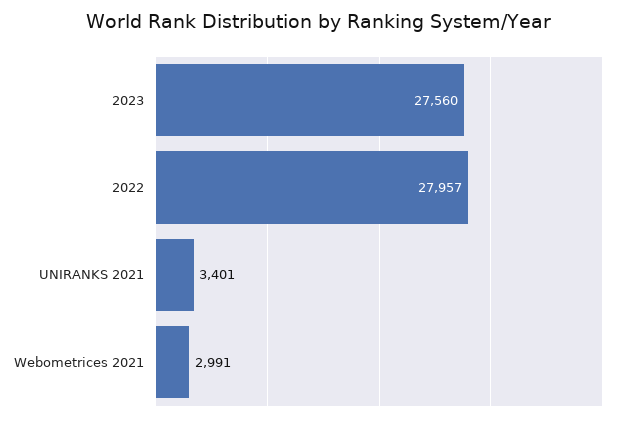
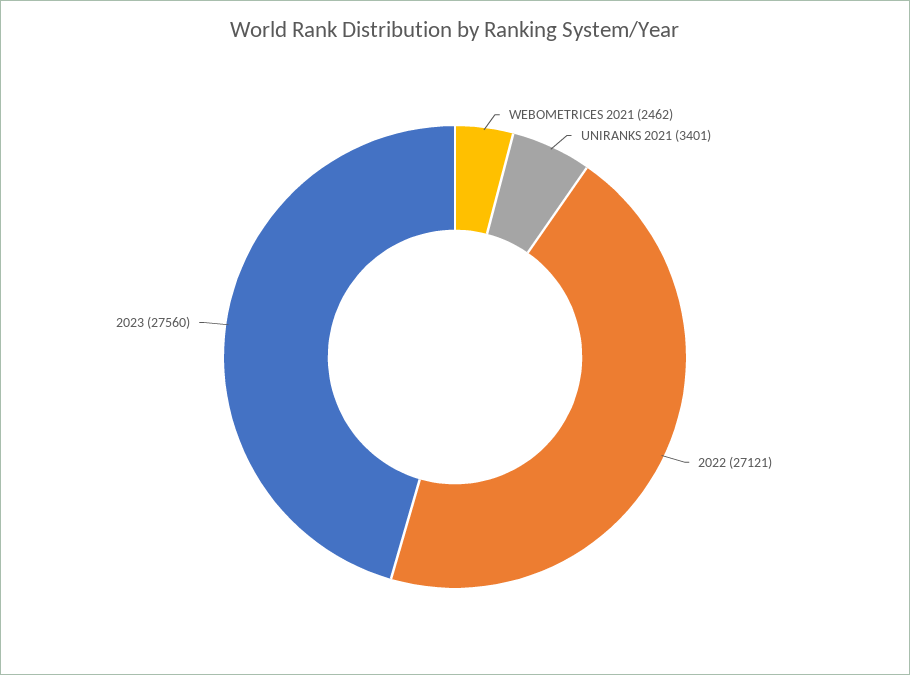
2022: 27957 -> 27121
Webometrices 2021: 2991 -> 2462

